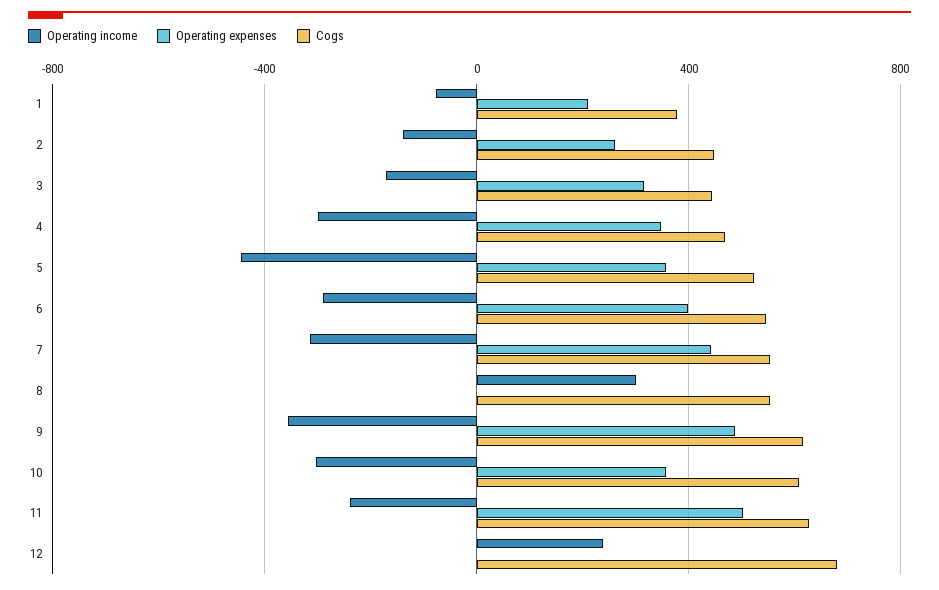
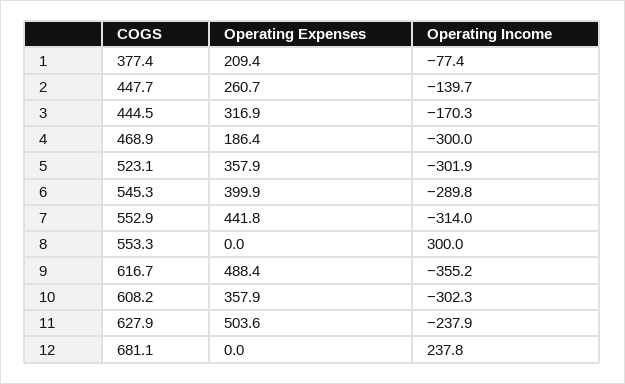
Operating expenses, 4: 350 -> 186.4
Operating income, 5: -450 -> -301.9

